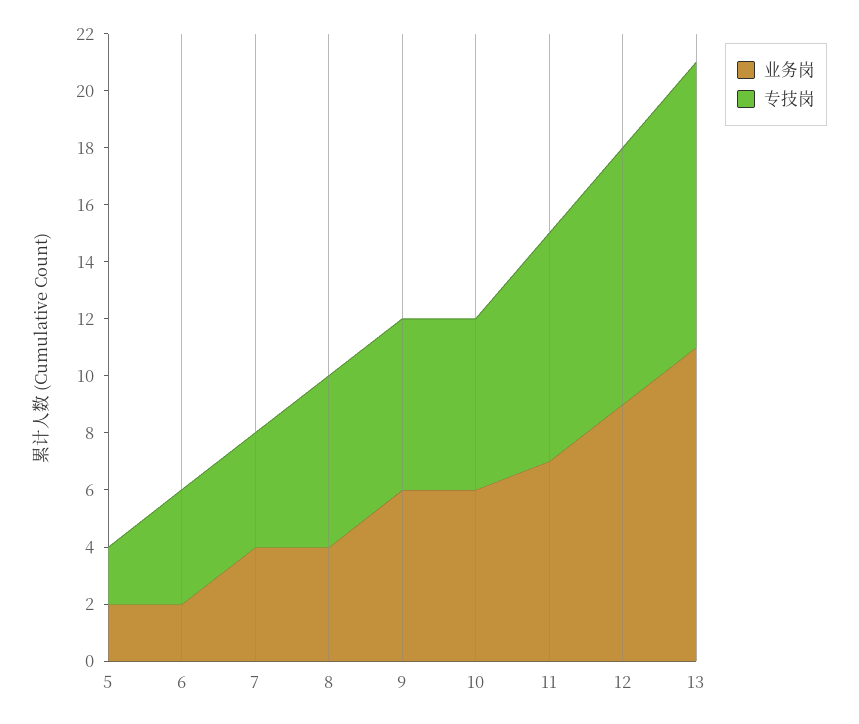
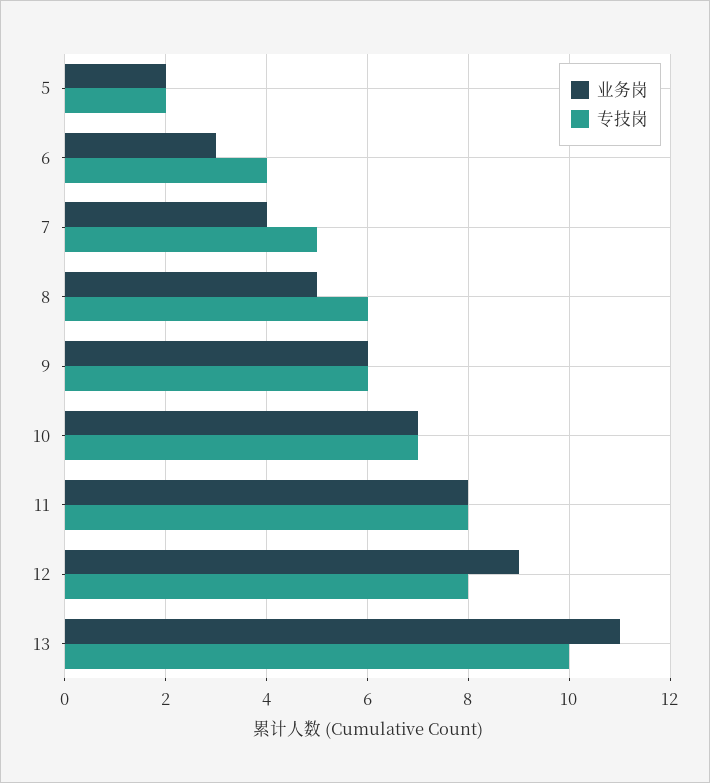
业务岗, 6: 2 -> 3
专技岗, 7: 4 -> 5
业务岗, 8: 4 -> 5
业务岗, 10: 6 -> 7
专技岗, 10: 6 -> 7
业务岗, 11: 7 -> 8
专技岗, 12: 9 -> 8

